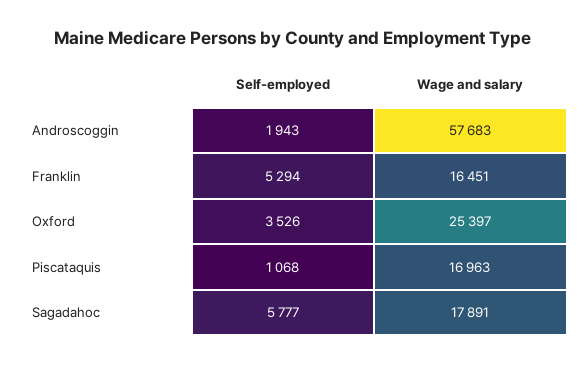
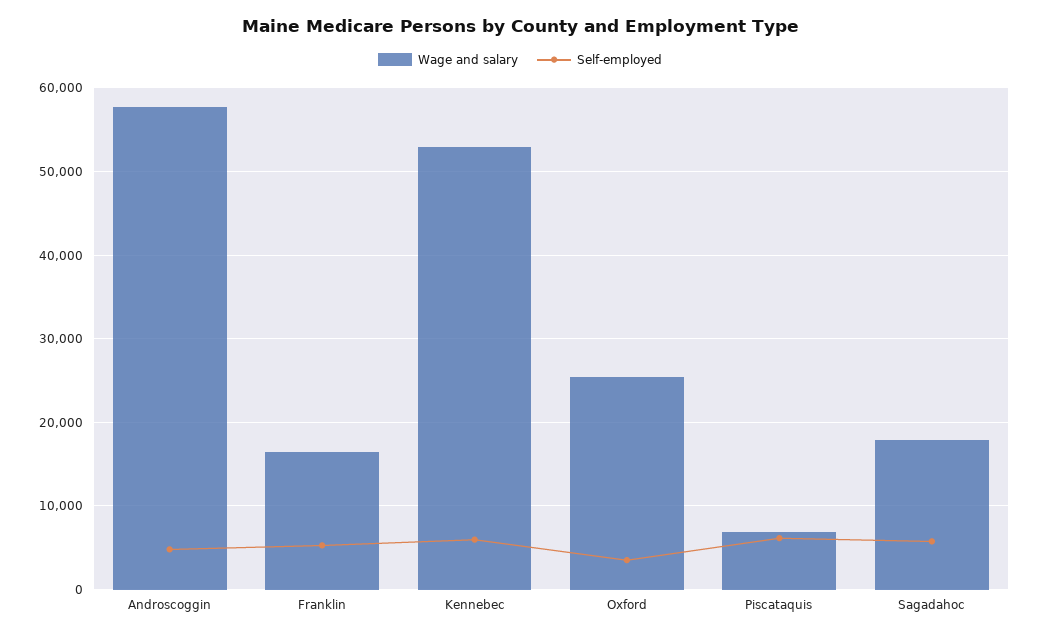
Self-employed, Androscoggin: 1943 -> 5000
Self-employed, Piscataquis: 1068 -> 6000
Wage and salary, Piscataquis: 16963 -> 7000
Wage and salary, Kennebec: none -> 53000
Self-employed, Kennebec: none -> 6000

